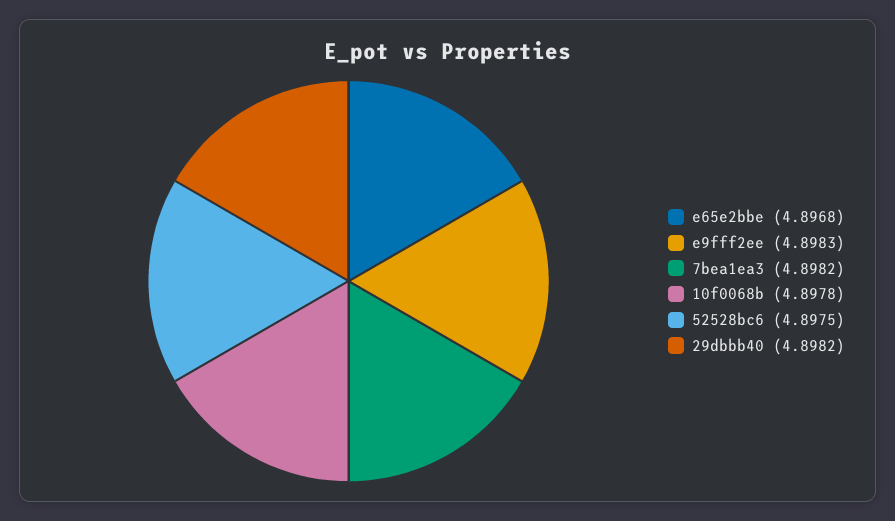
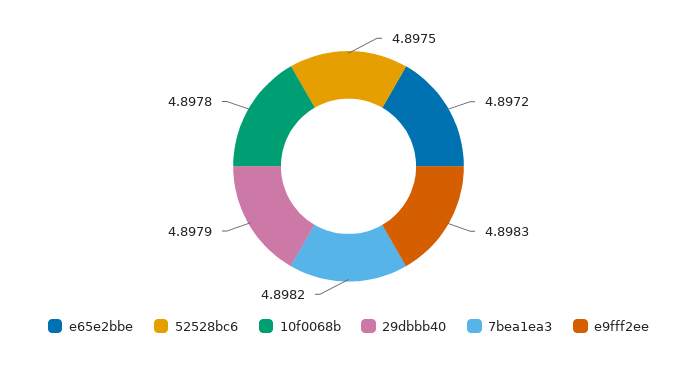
e65e2bbe: 4.8968 -> 4.8972
29dbbb40: 4.8982 -> 4.8979

